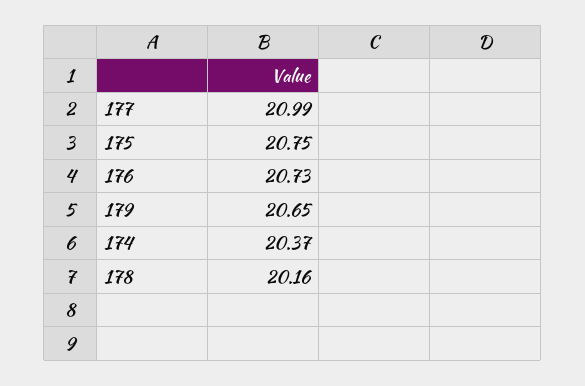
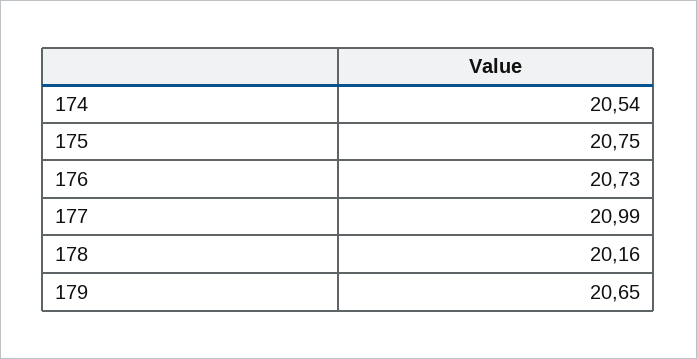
174: 20.37 -> 20.54

